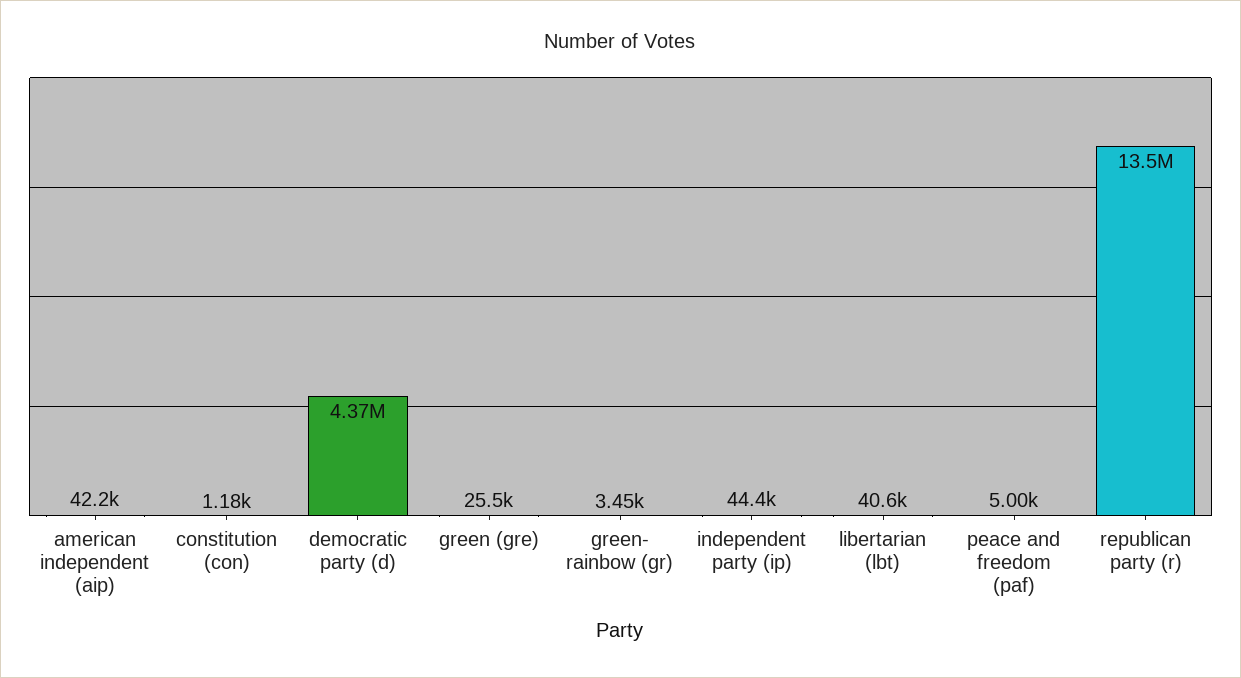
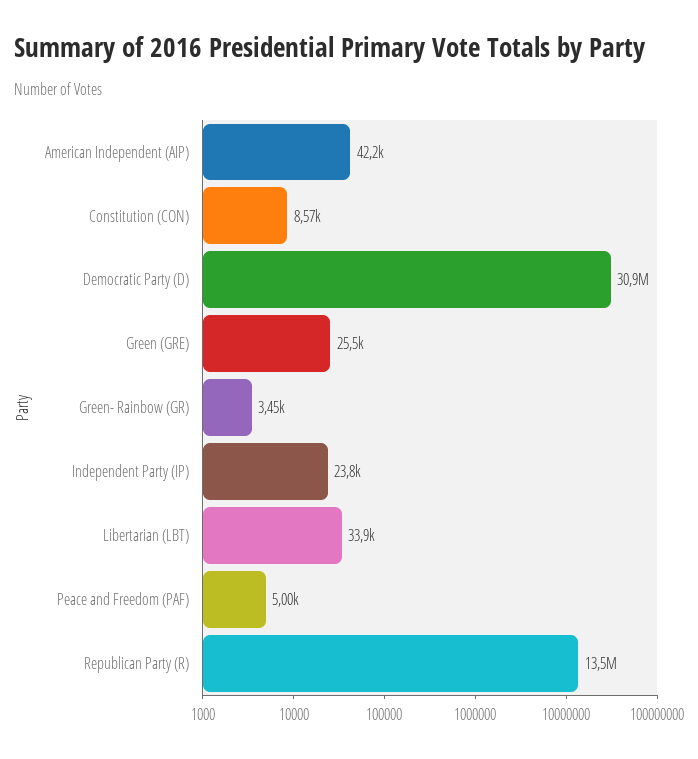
constitution (con): 1180 -> 8570
democratic party (d): 4370000 -> 30900000
independent party (ip): 44400 -> 23800
libertarian (lbt): 40600 -> 33900

